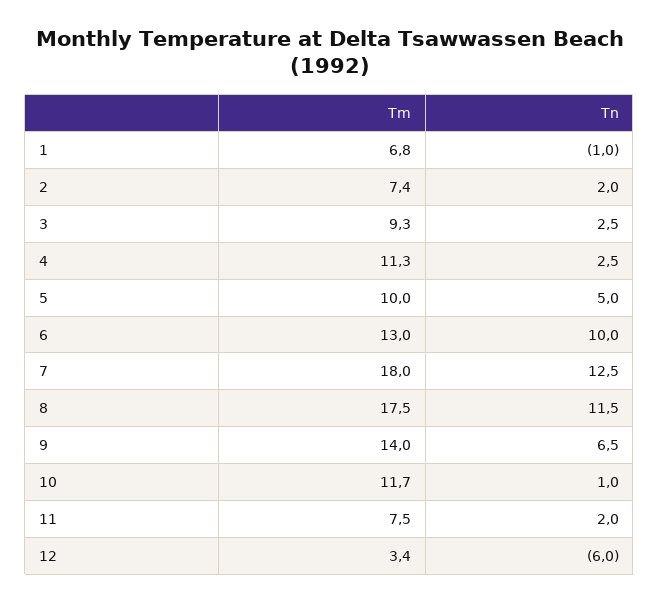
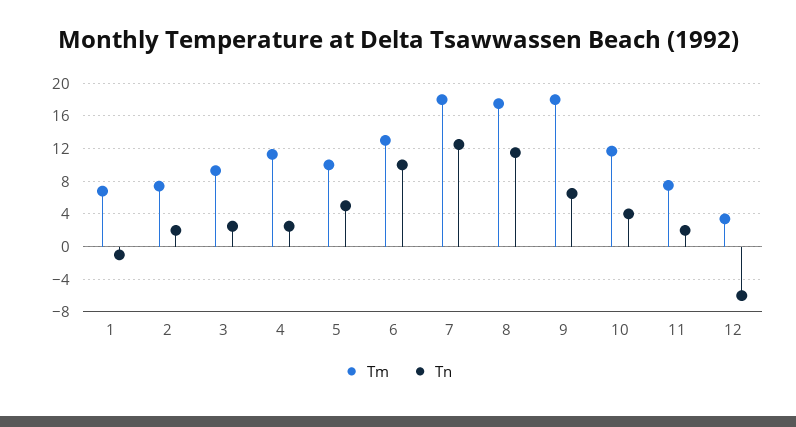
Tm, 9: 14 -> 18
Tn, 10: 1 -> 4

